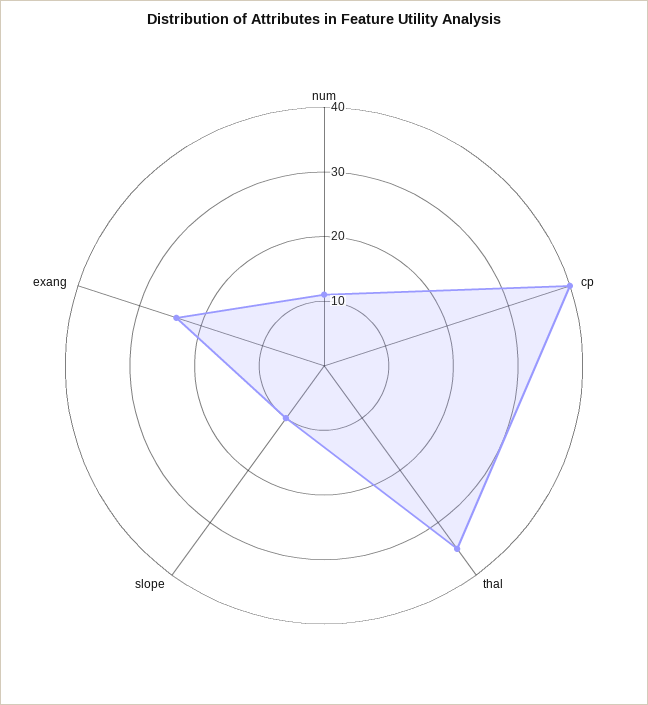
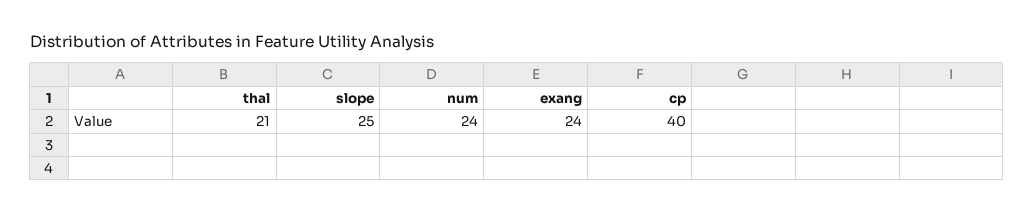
num: 10 -> 24
thal: 35 -> 21
slope: 10 -> 25

